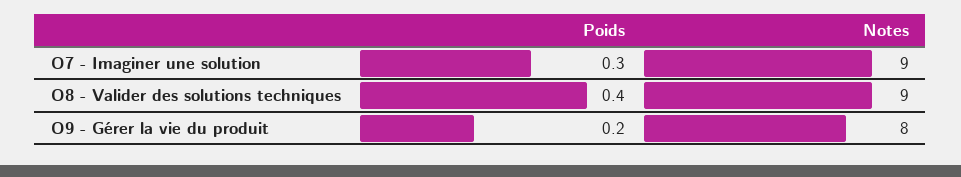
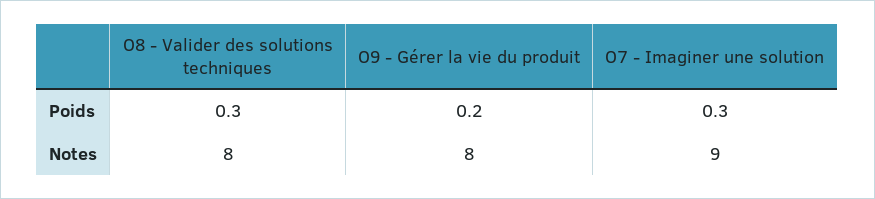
Poids, O8 - Valider des solutions techniques: 0.4 -> 0.3
Notes, O8 - Valider des solutions techniques: 9 -> 8

